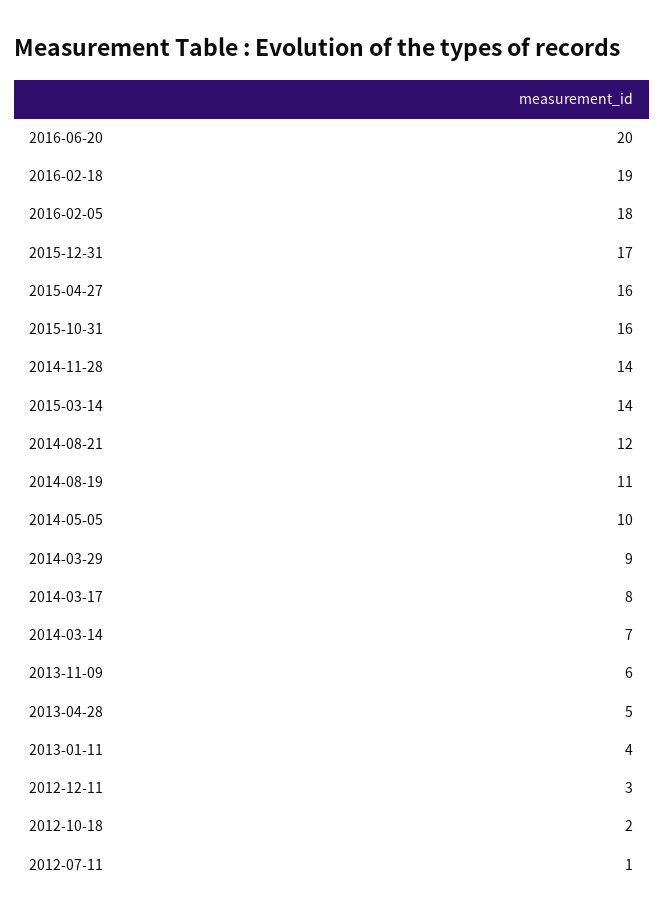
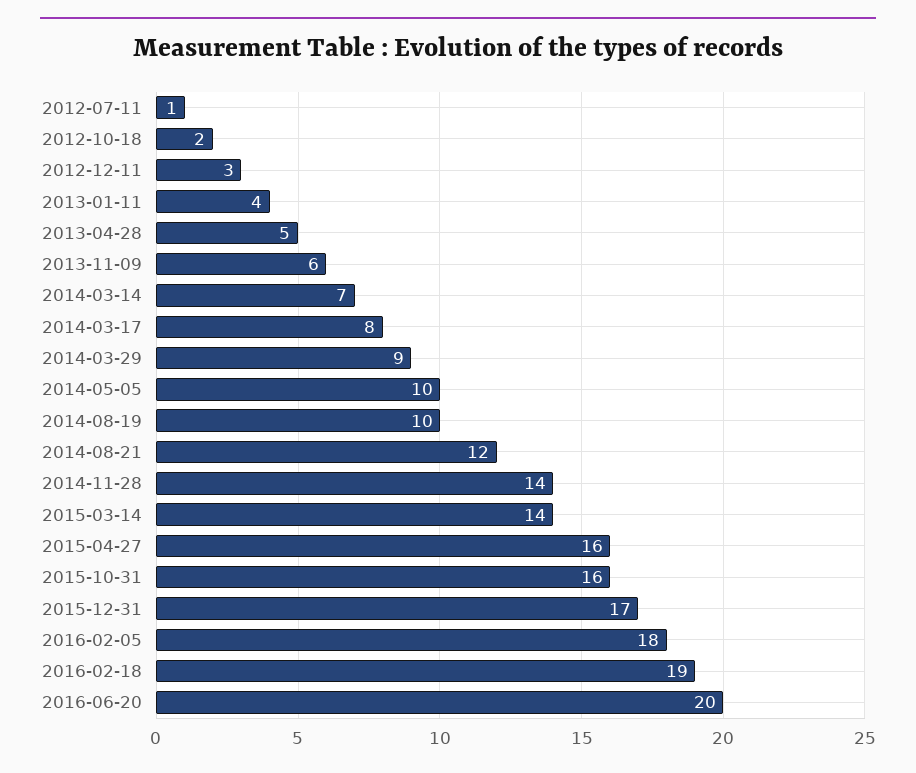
2014-08-19: 11 -> 10

